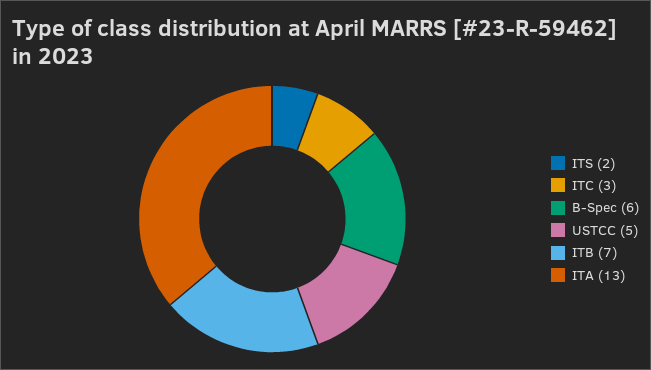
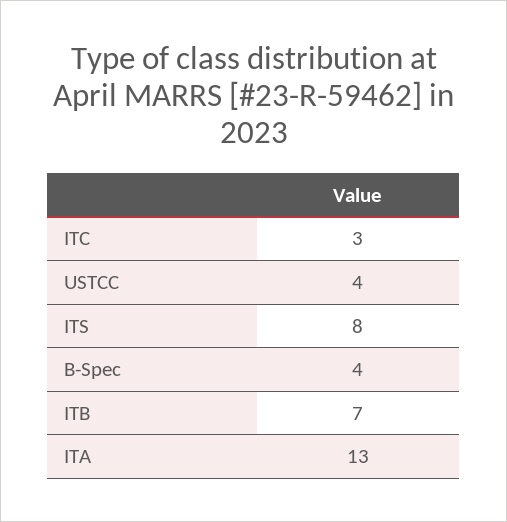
ITS: 2 -> 8
B-Spec: 6 -> 4
USTCC: 5 -> 4

